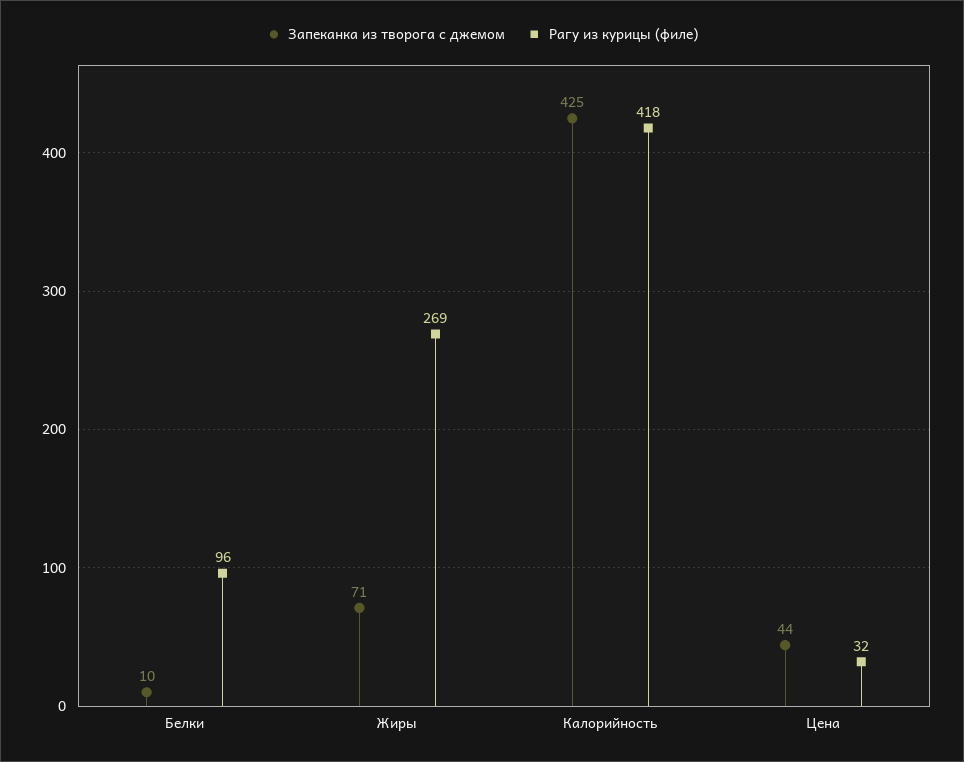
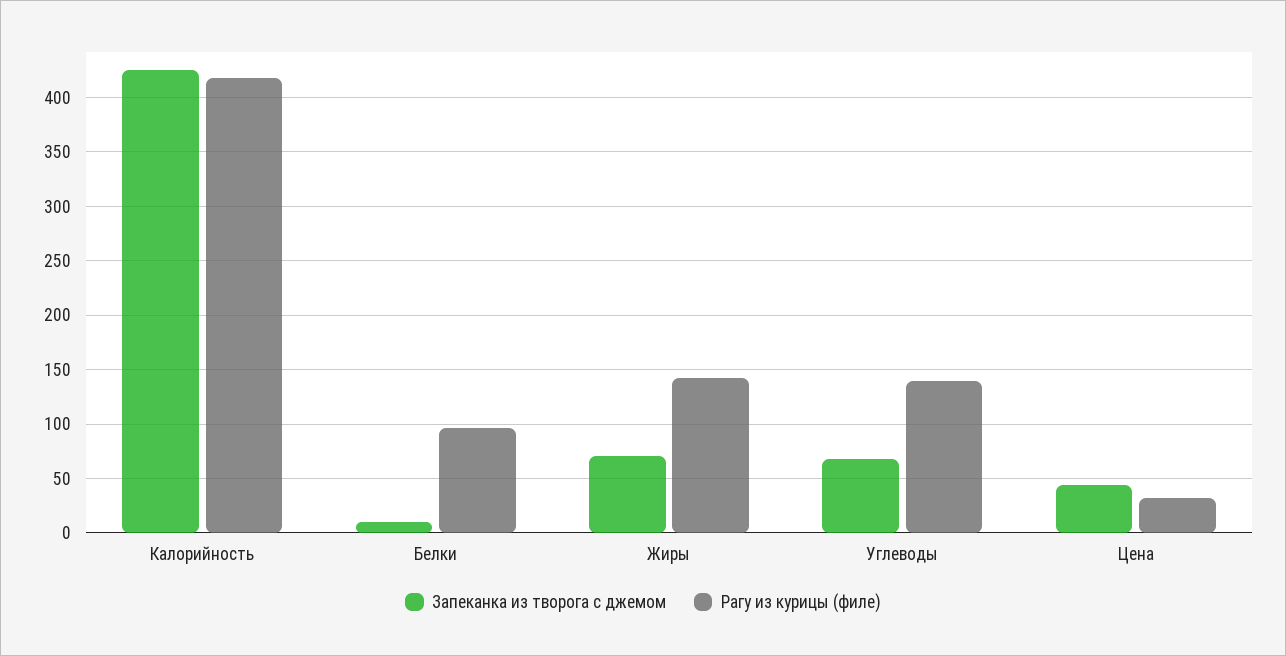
Рагу из курицы (филе), Жиры: 269 -> 140
Запеканка из творога с джемом, Углеводы: none -> 70
Рагу из курицы (филе), Углеводы: none -> 140

